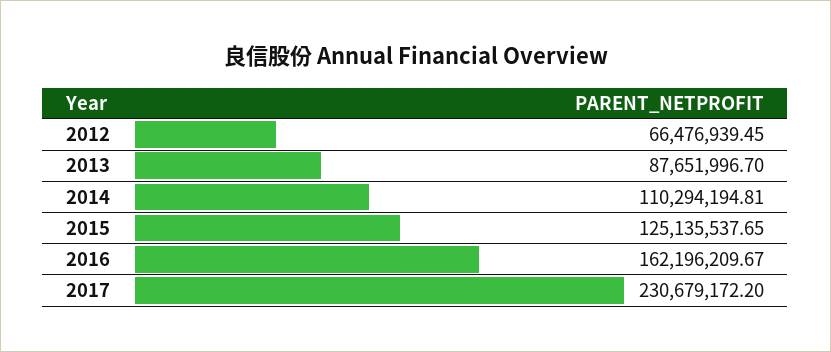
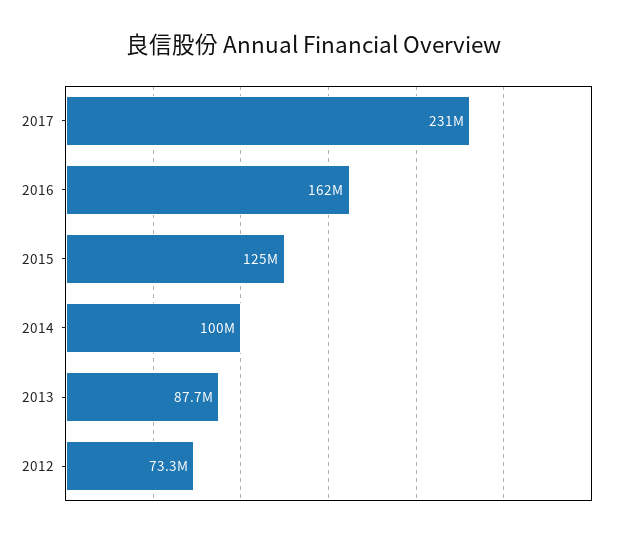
2012: 66476939.45 -> 73300000
2014: 110294194.81 -> 100000000

